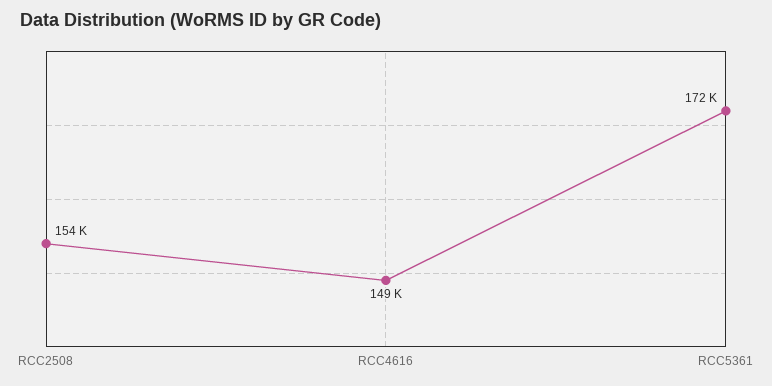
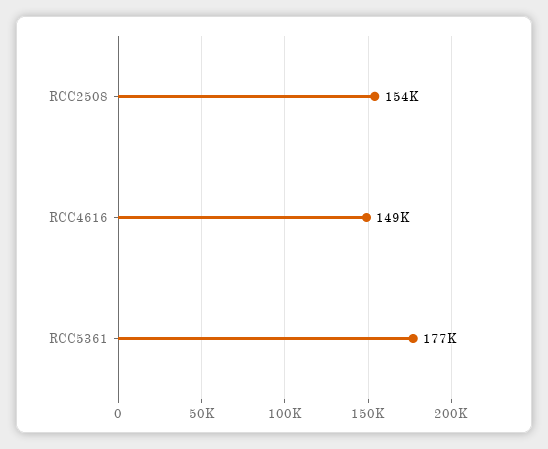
RCC5361: 172000 -> 177000

